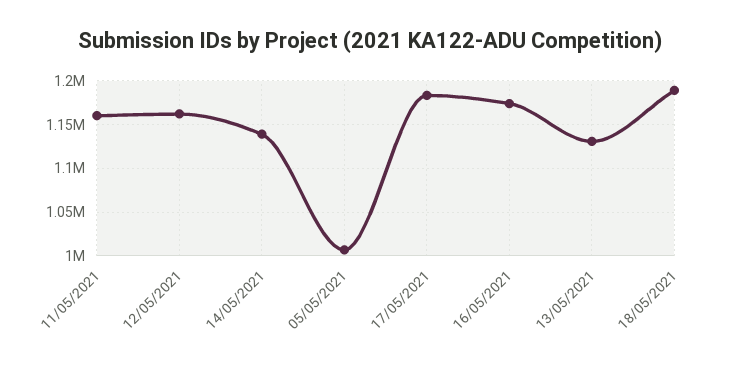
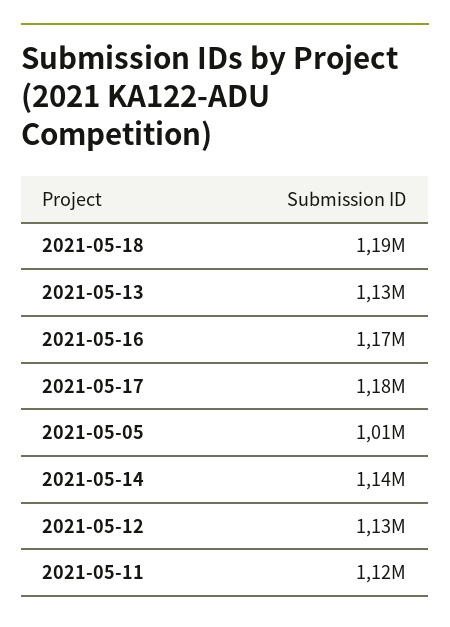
11/05/2021: 1160000 -> 1120000
12/05/2021: 1160000 -> 1130000

